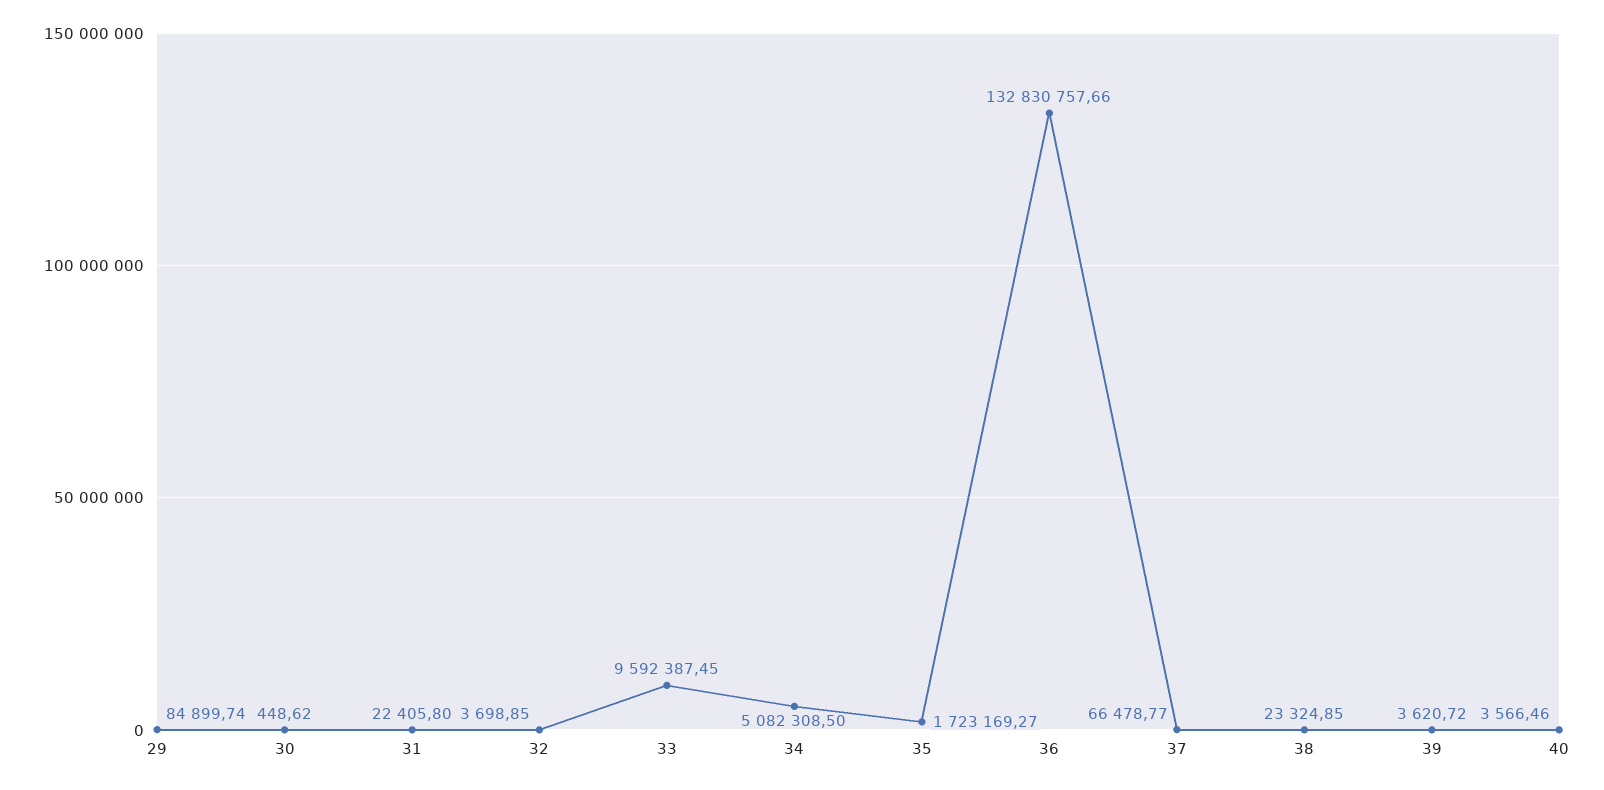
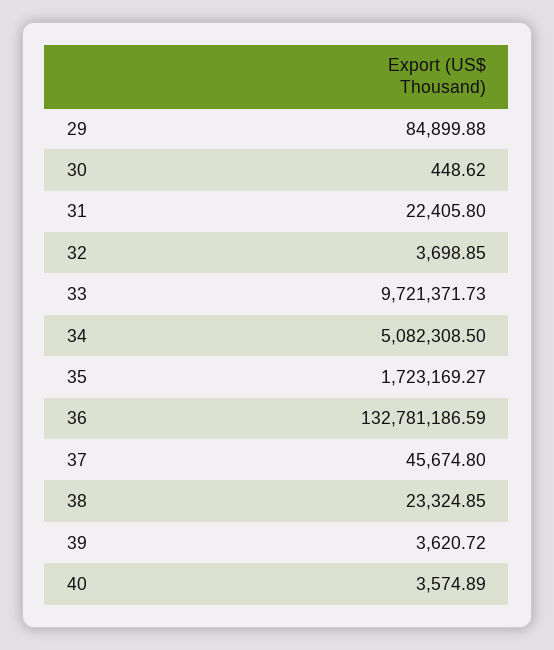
29: 84899.74 -> 84899.88
33: 9592387.45 -> 9721371.73
36: 132830757.66 -> 132781186.59
37: 66478.77 -> 45674.8
40: 3566.46 -> 3574.89

